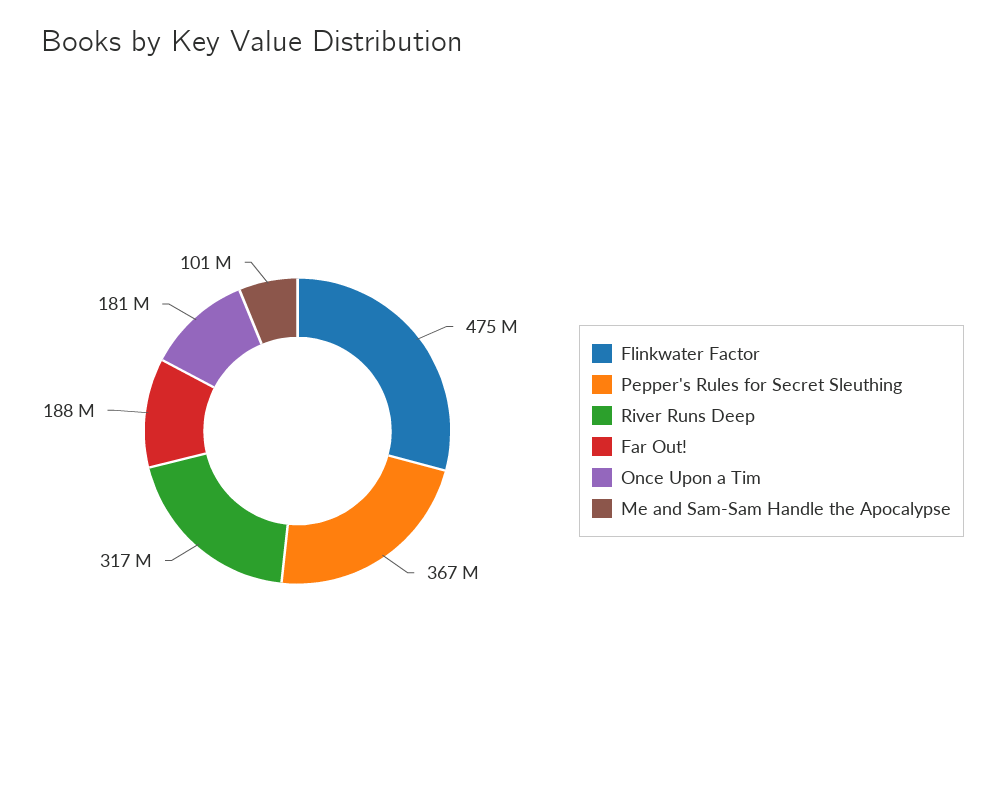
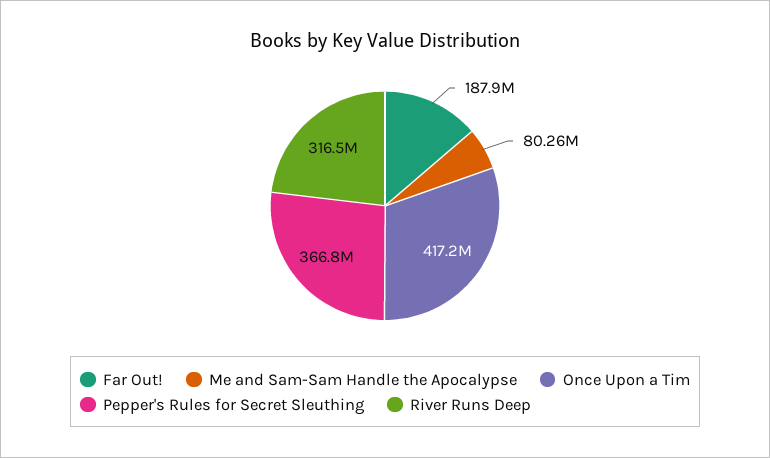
Flinkwater Factor: 475000000 -> none
Once Upon a Tim: 181000000 -> 417200000
Me and Sam-Sam Handle the Apocalypse: 101000000 -> 80260000

